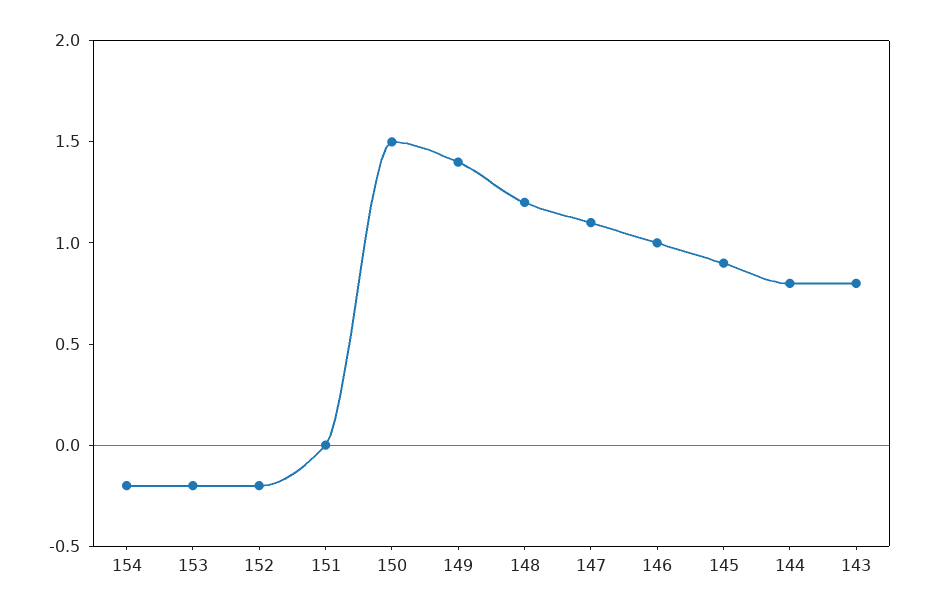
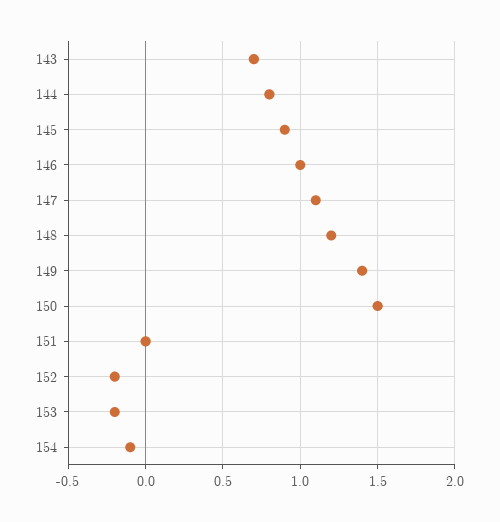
154: -0.2 -> -0.1
143: 0.8 -> 0.7

